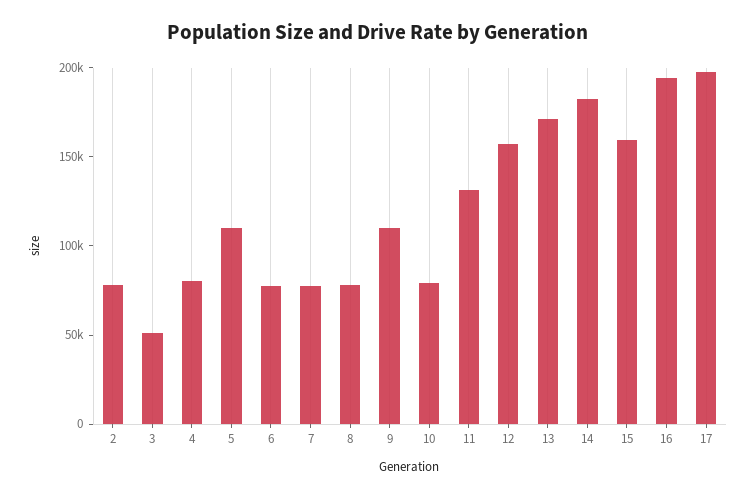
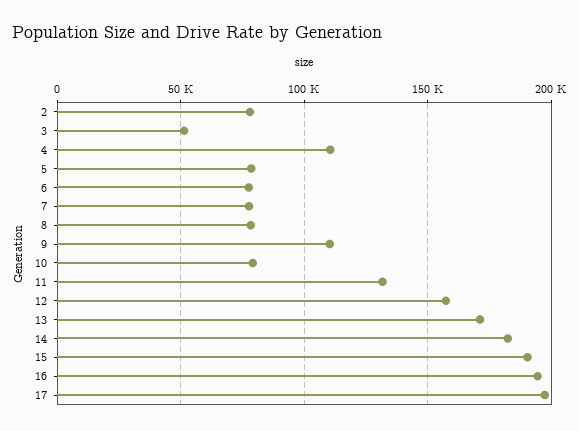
4: 80000 -> 110000
5: 110000 -> 80000
15: 160000 -> 190000

